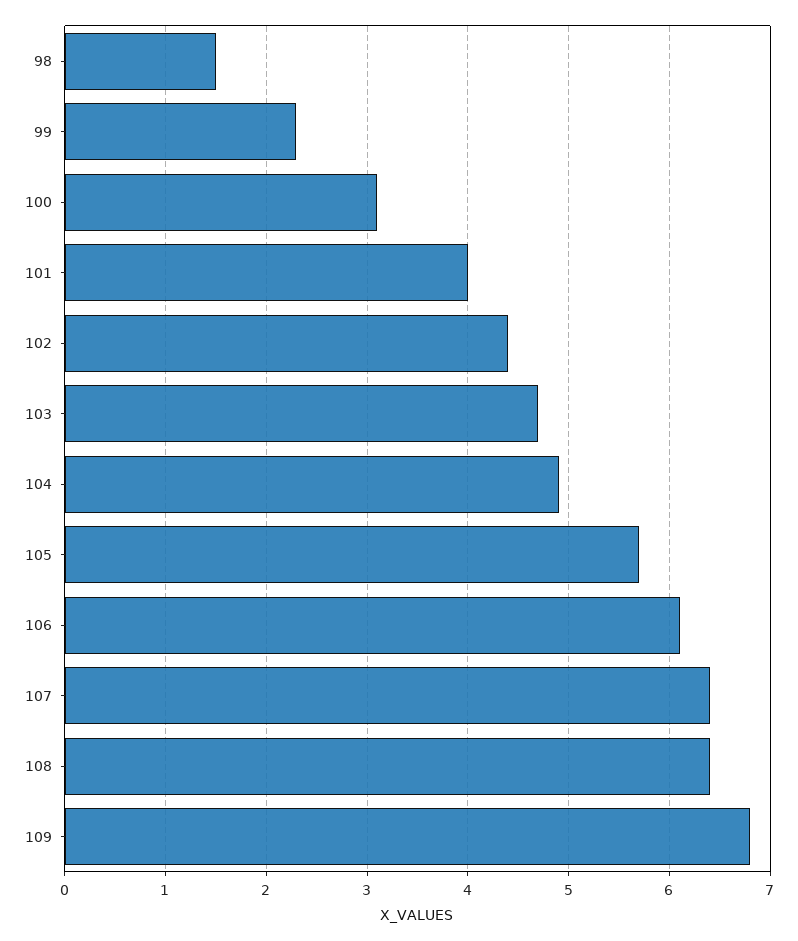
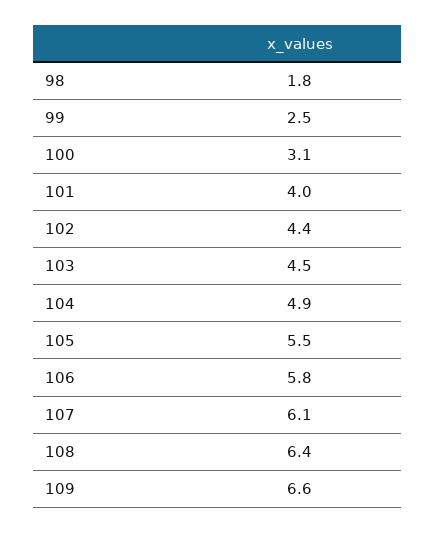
98: 1.5 -> 1.8
99: 2.3 -> 2.5
103: 4.7 -> 4.5
105: 5.7 -> 5.5
106: 6.1 -> 5.8
107: 6.4 -> 6.1
109: 6.8 -> 6.6

